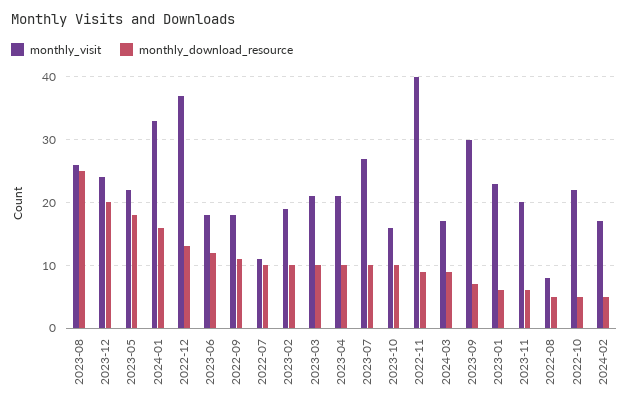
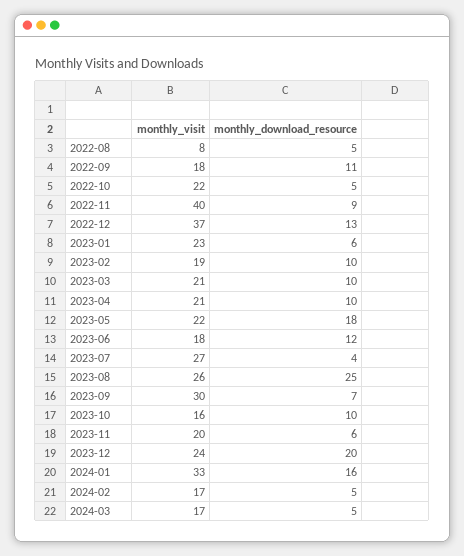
monthly_visit, 2022-07: 11 -> none
monthly_download_resource, 2022-07: 10 -> none
monthly_download_resource, 2023-07: 10 -> 4
monthly_download_resource, 2024-03: 9 -> 5

